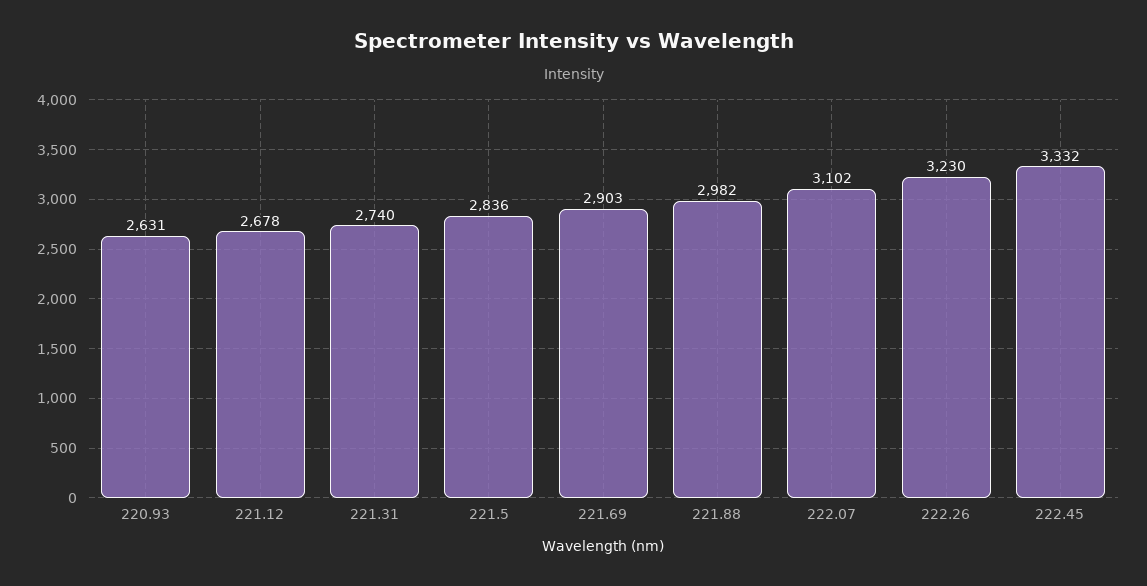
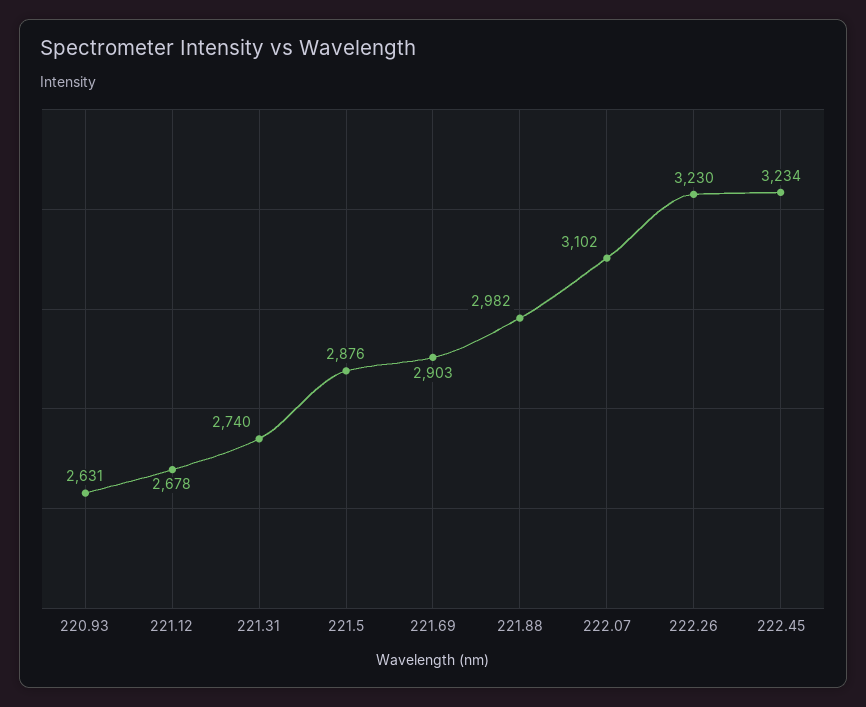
221.5: 2836 -> 2876
222.45: 3332 -> 3234

